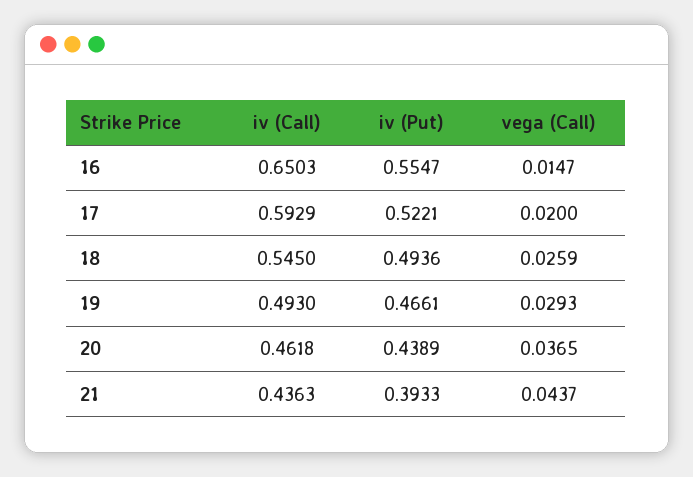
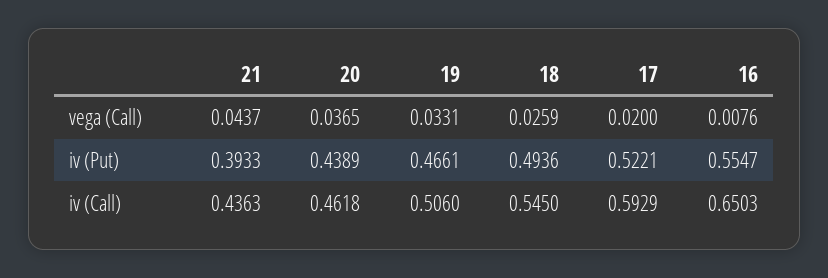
vega (Call), 16: 0.0147 -> 0.0076
iv (Call), 19: 0.493 -> 0.506
vega (Call), 19: 0.0293 -> 0.0331

